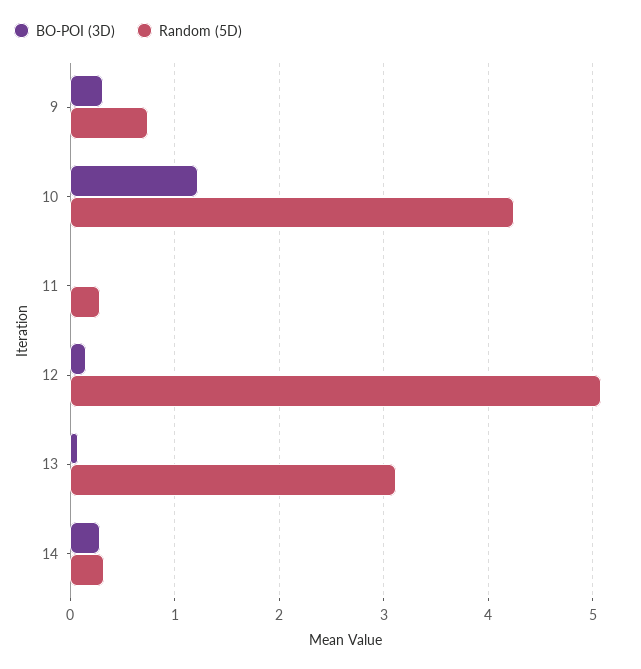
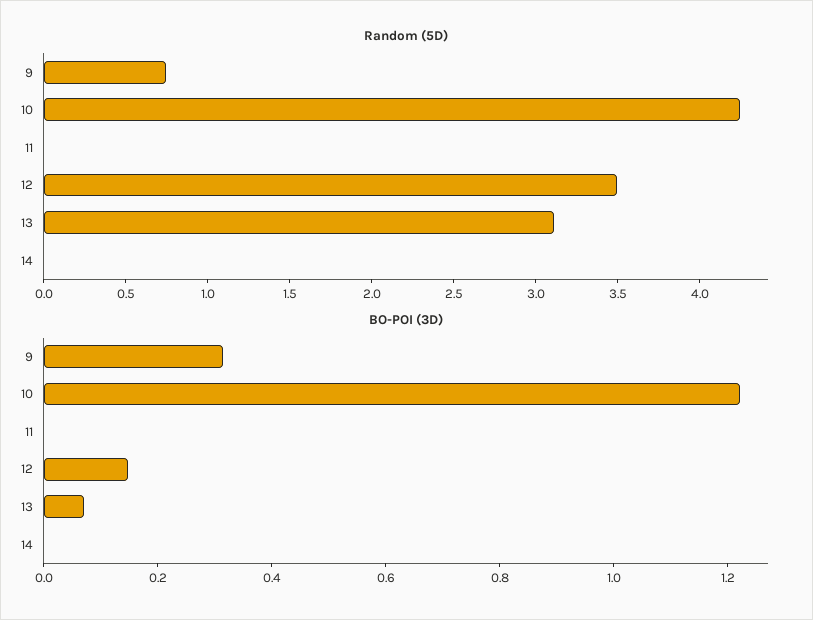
Random (5D), 11: 0.3 -> 0
Random (5D), 12: 5.1 -> 3.5
BO-POI (3D), 14: 0.3 -> 0
Random (5D), 14: 0.3 -> 0

